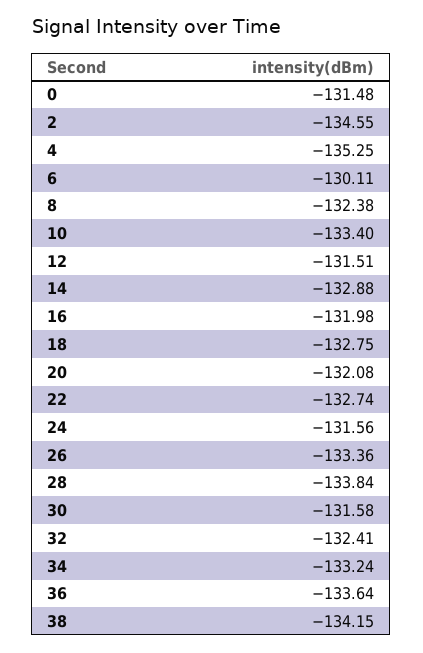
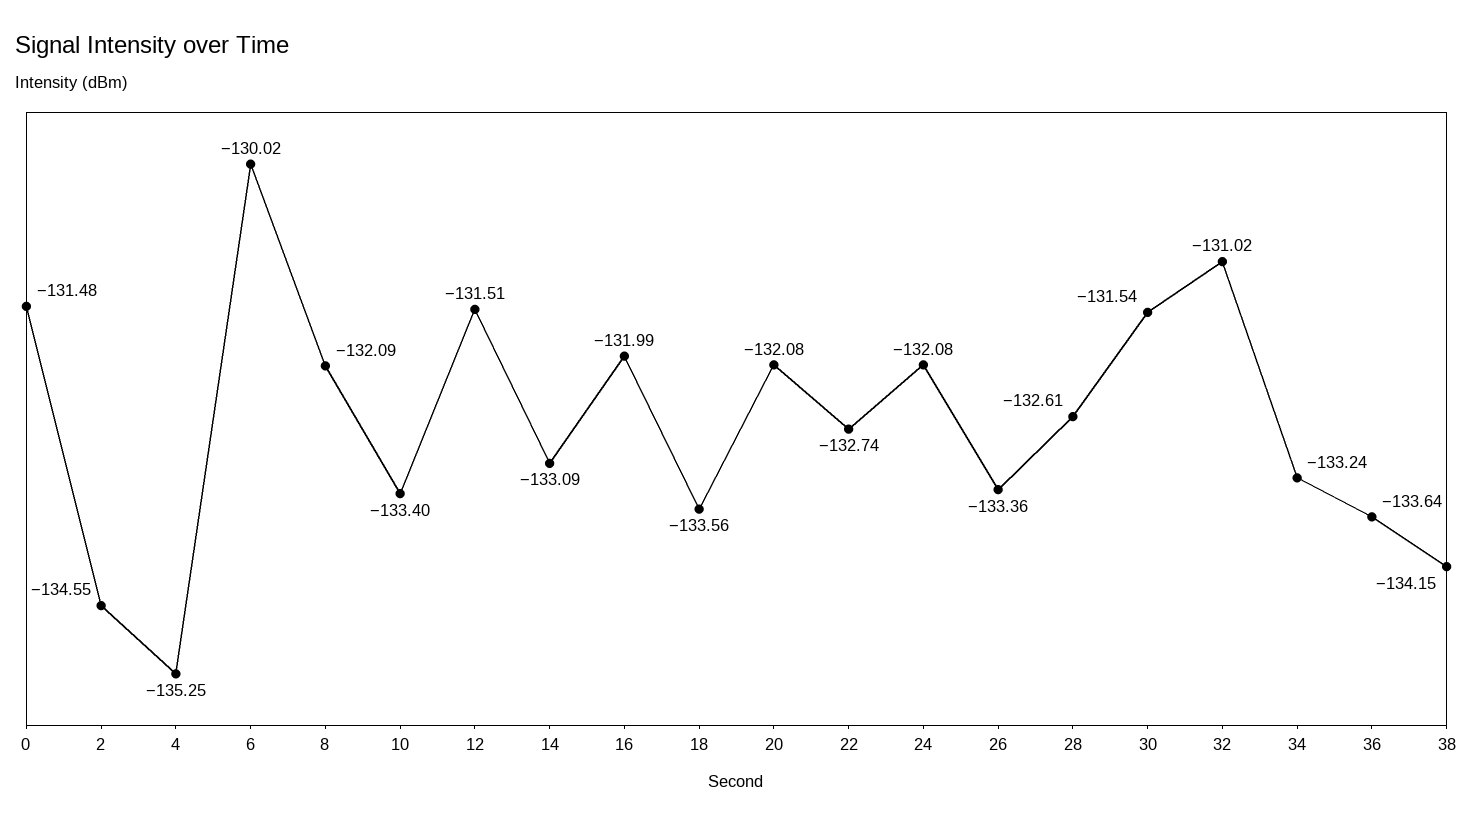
6: -130.11 -> -130.02
8: -132.38 -> -132.09
14: -132.88 -> -133.09
16: -131.98 -> -131.99
18: -132.75 -> -133.56
24: -131.56 -> -132.08
28: -133.84 -> -132.61
30: -131.58 -> -131.54
32: -132.41 -> -131.02

